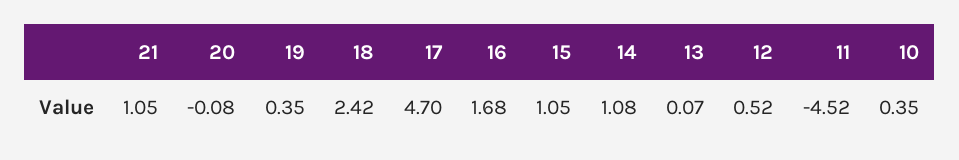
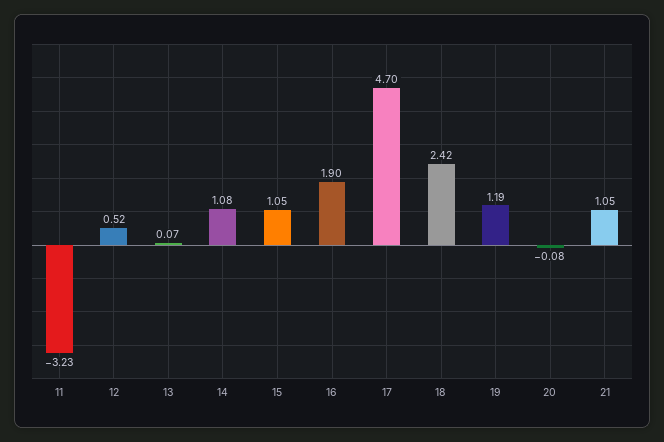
19: 0.35 -> 1.19
16: 1.68 -> 1.9
11: -4.52 -> -3.23
10: 0.35 -> none

